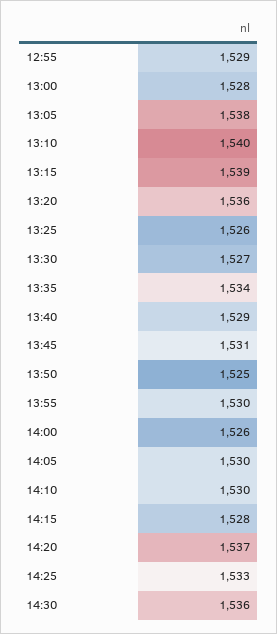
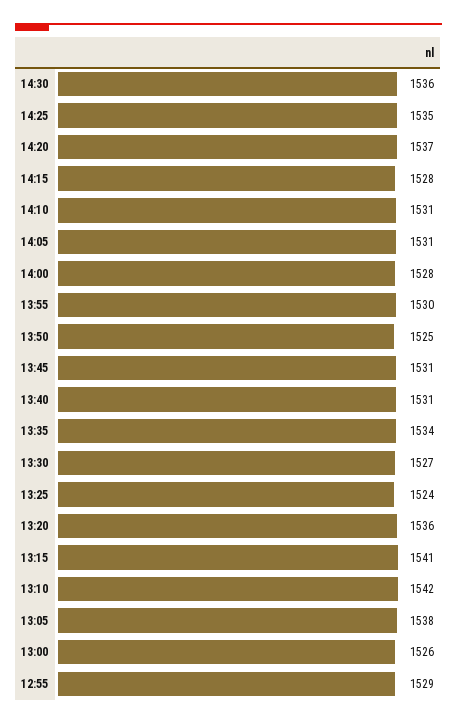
13:00: 1528 -> 1526
13:10: 1540 -> 1542
13:15: 1539 -> 1541
13:25: 1526 -> 1524
13:40: 1529 -> 1531
14:00: 1526 -> 1528
14:05: 1530 -> 1531
14:10: 1530 -> 1531
14:25: 1533 -> 1535

